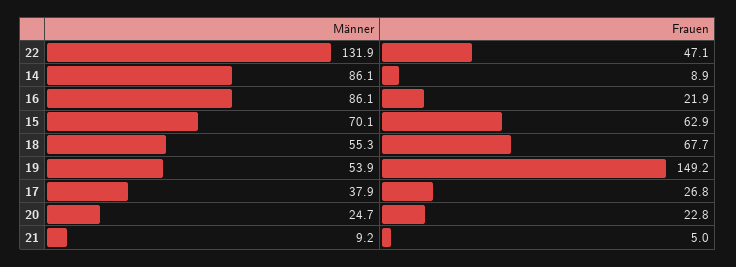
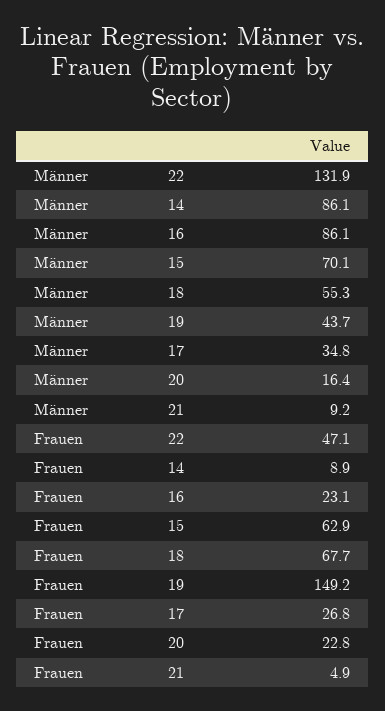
Frauen, 16: 21.9 -> 23.1
Männer, 19: 53.9 -> 43.7
Männer, 17: 37.9 -> 34.8
Männer, 20: 24.7 -> 16.4
Frauen, 21: 5 -> 4.9

